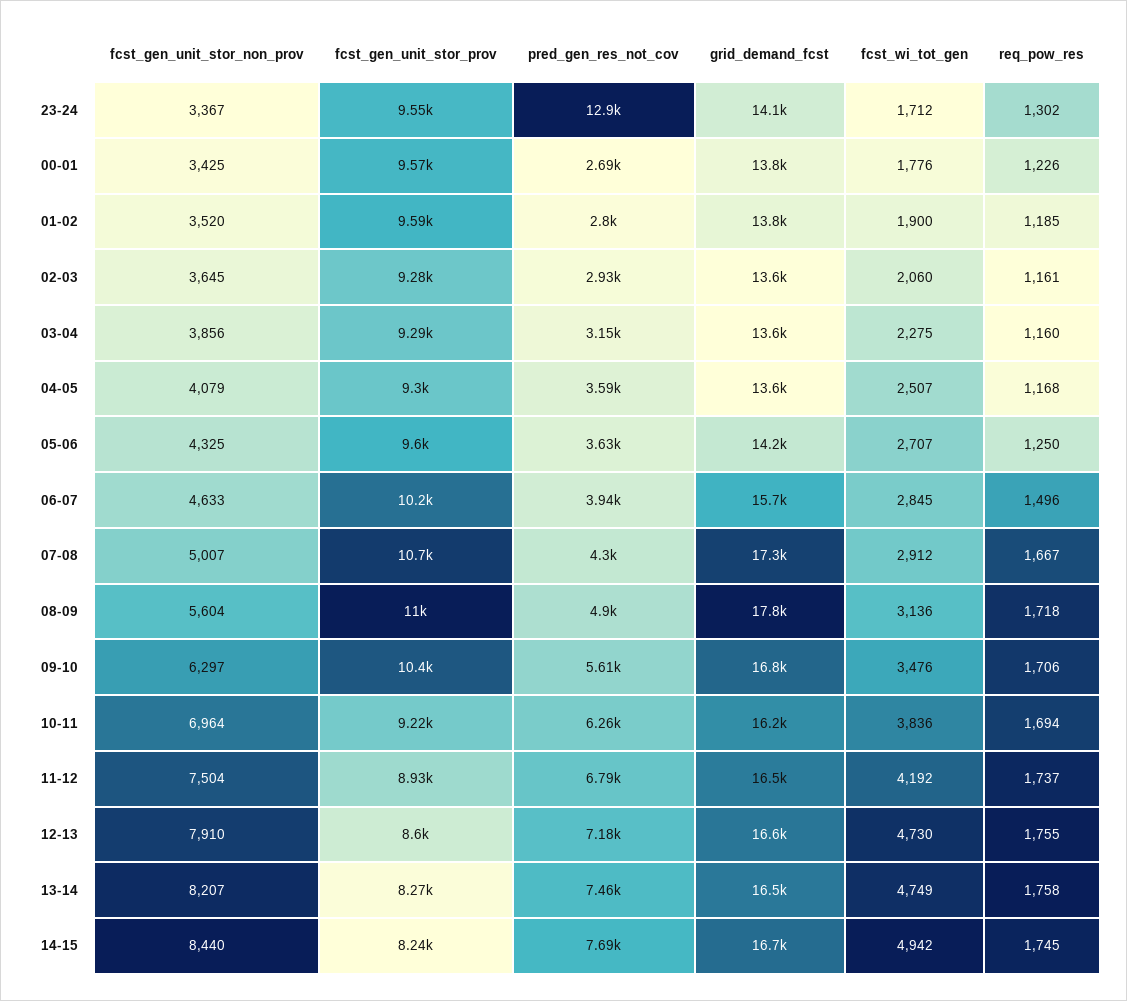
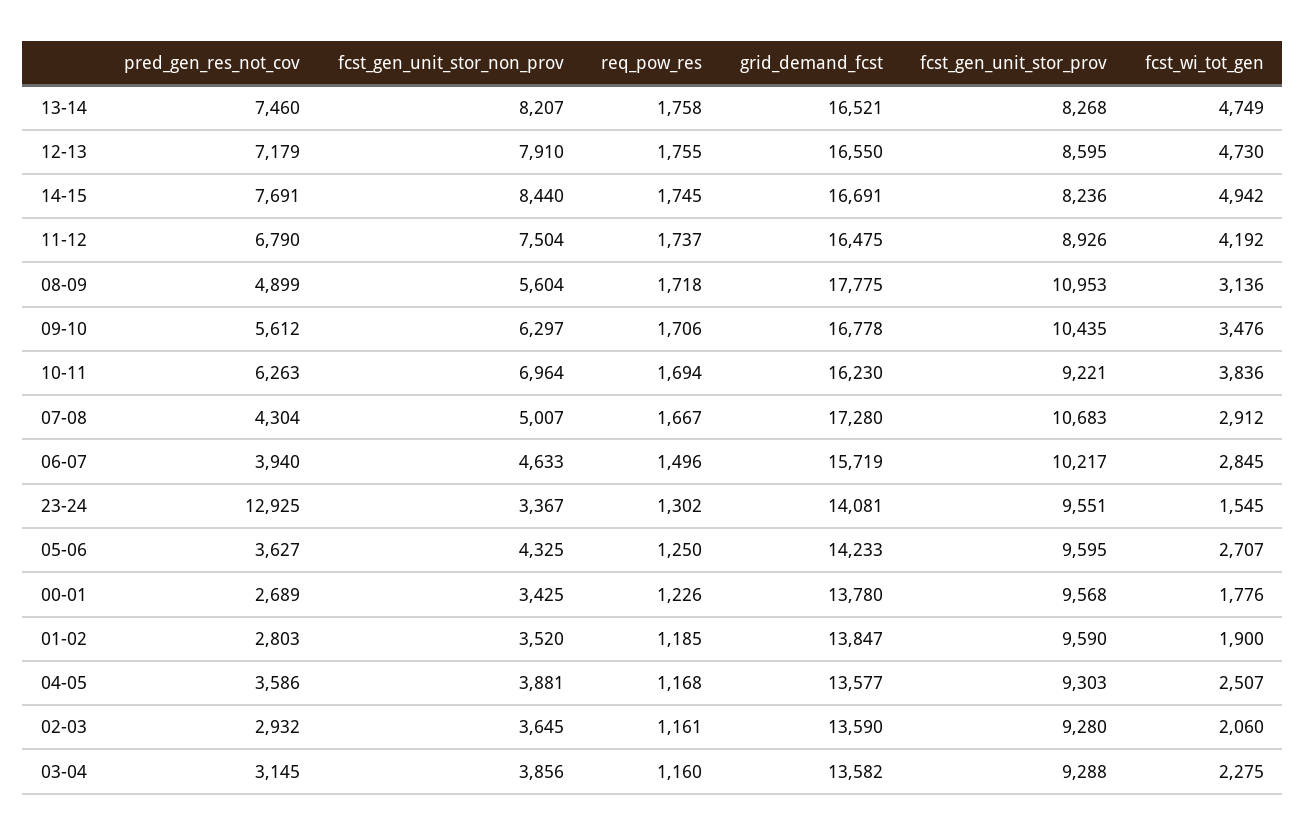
fcst_wi_tot_gen, 23-24: 1712 -> 1545
fcst_gen_unit_stor_non_prov, 04-05: 4079 -> 3881

